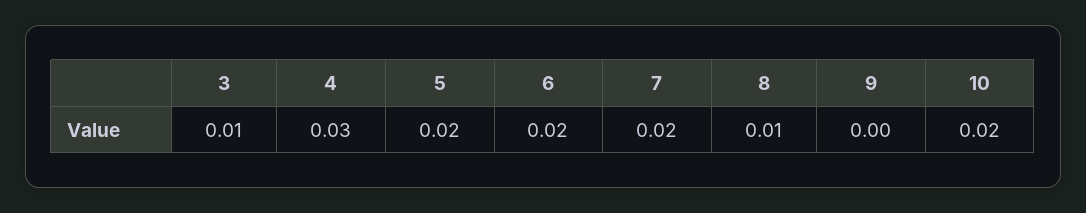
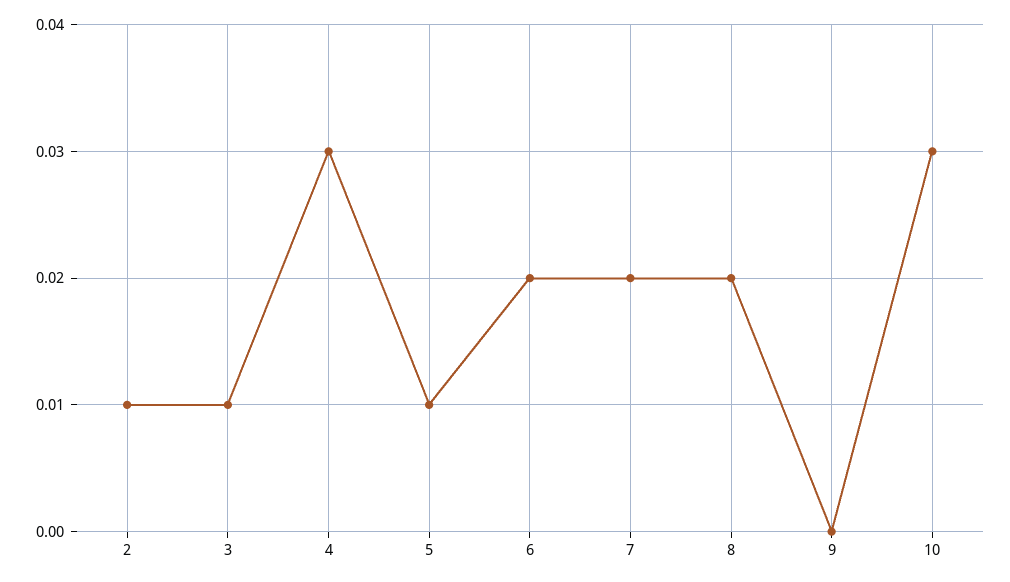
5: 0.02 -> 0.01
8: 0.01 -> 0.02
10: 0.02 -> 0.03
2: none -> 0.01

